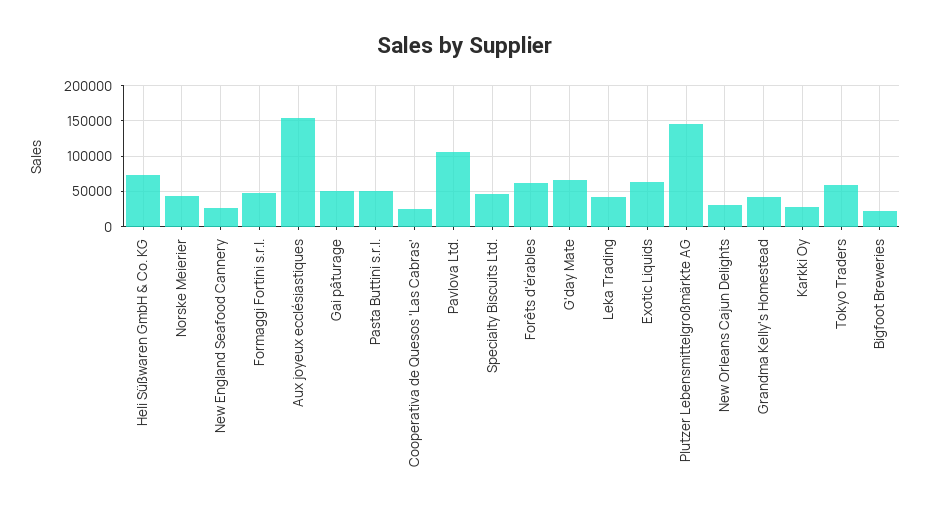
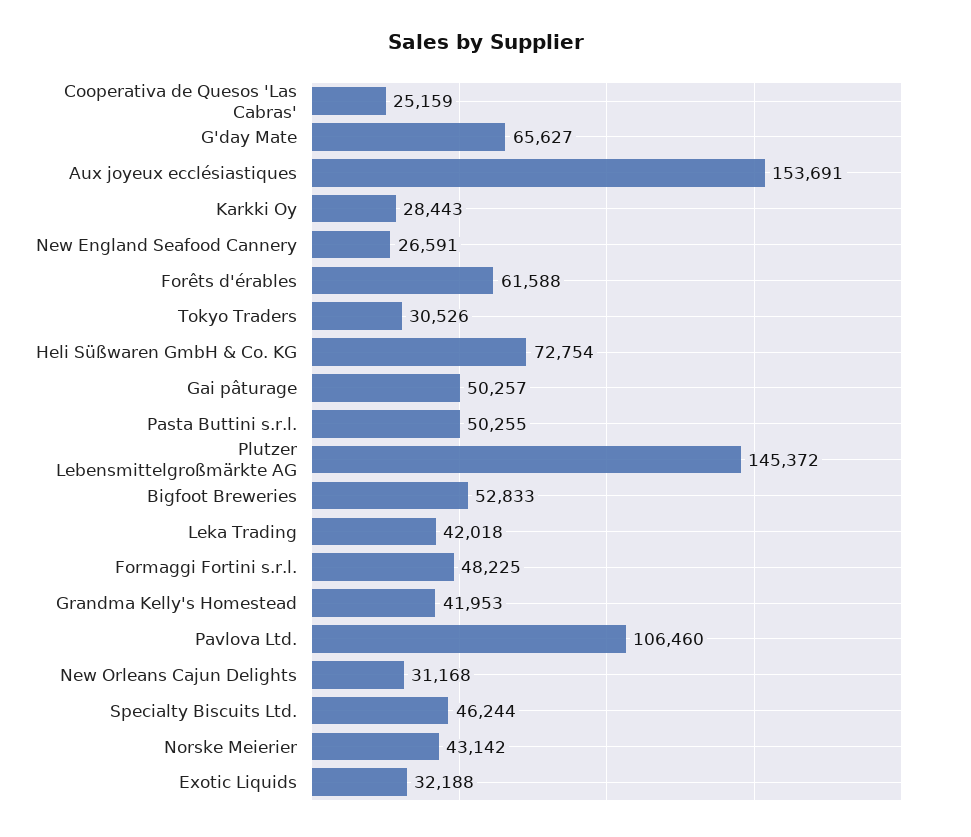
Exotic Liquids: 60000 -> 32188
Tokyo Traders: 60000 -> 30526
Bigfoot Breweries: 20000 -> 52833

